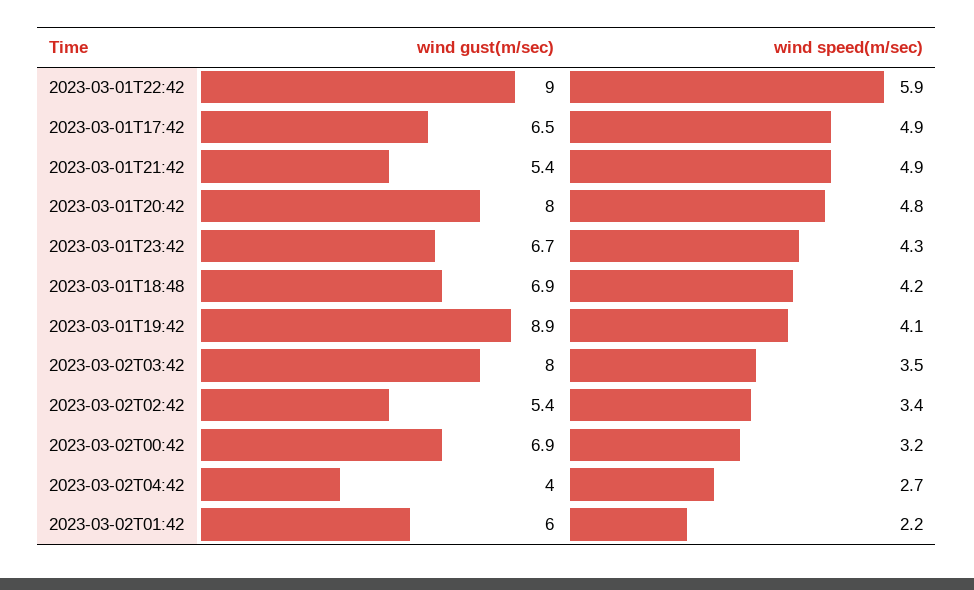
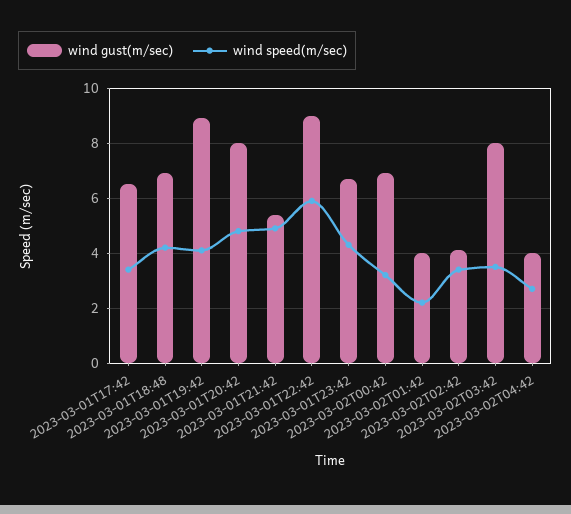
wind speed(m/sec), 2023-03-01T17:42: 4.9 -> 3.5
wind gust(m/sec), 2023-03-02T02:42: 5.4 -> 4
wind gust(m/sec), 2023-03-02T01:42: 6 -> 4

